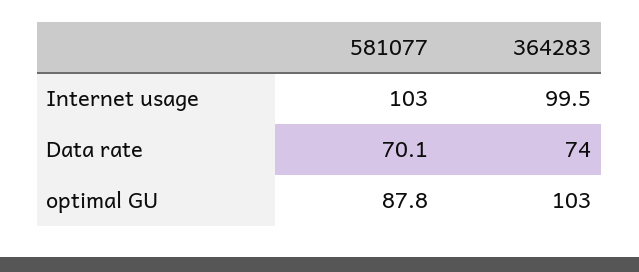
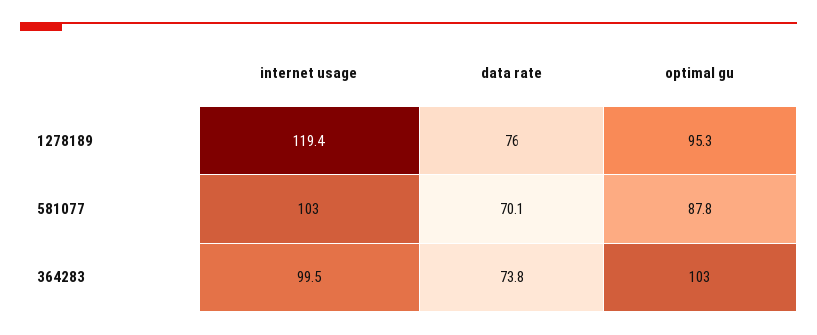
364283, Data rate: 74 -> 73.8
1278189, Internet usage: none -> 119.4
1278189, Data rate: none -> 76
1278189, optimal GU: none -> 95.3

